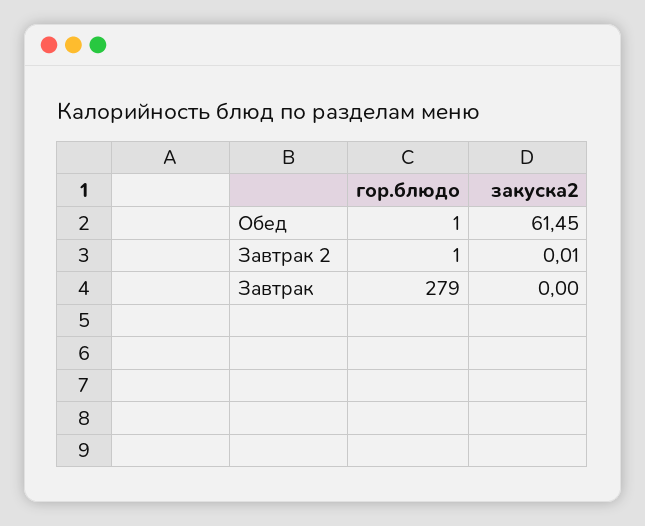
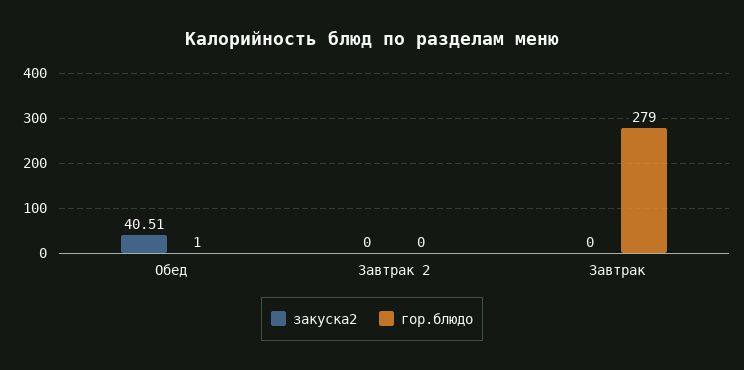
закуска2, Обед: 61.45 -> 40.51
гор.блюдо, Завтрак 2: 1 -> 0
закуска2, Завтрак 2: 0.01 -> 0

